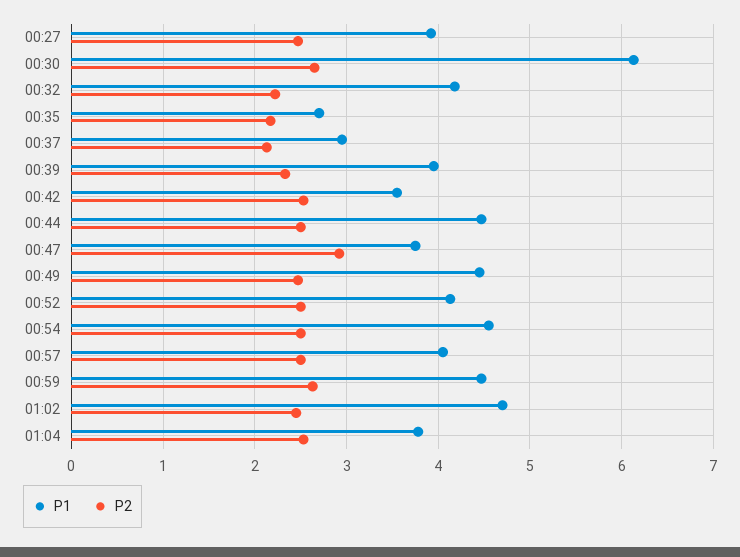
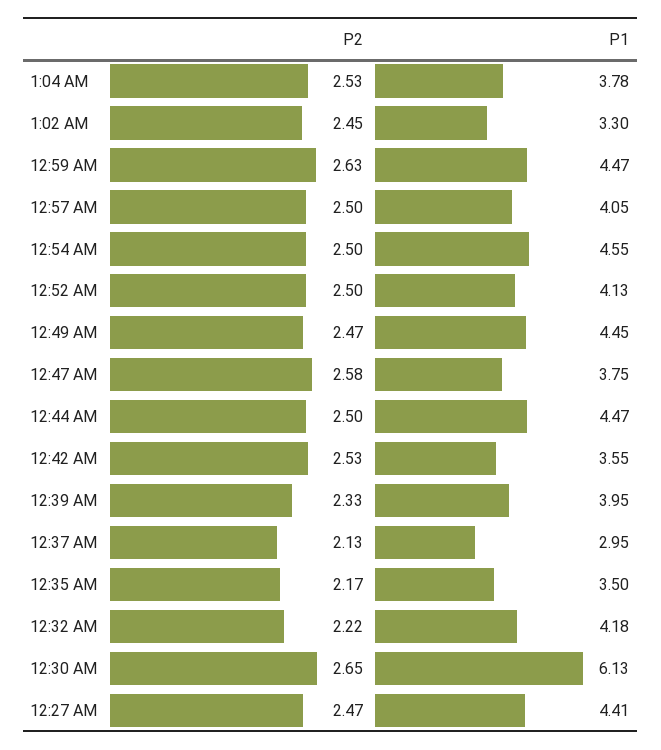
P1, 00:27: 3.9 -> 4.41
P1, 00:35: 2.7 -> 3.5
P2, 00:47: 2.9 -> 2.58
P1, 01:02: 4.7 -> 3.3

